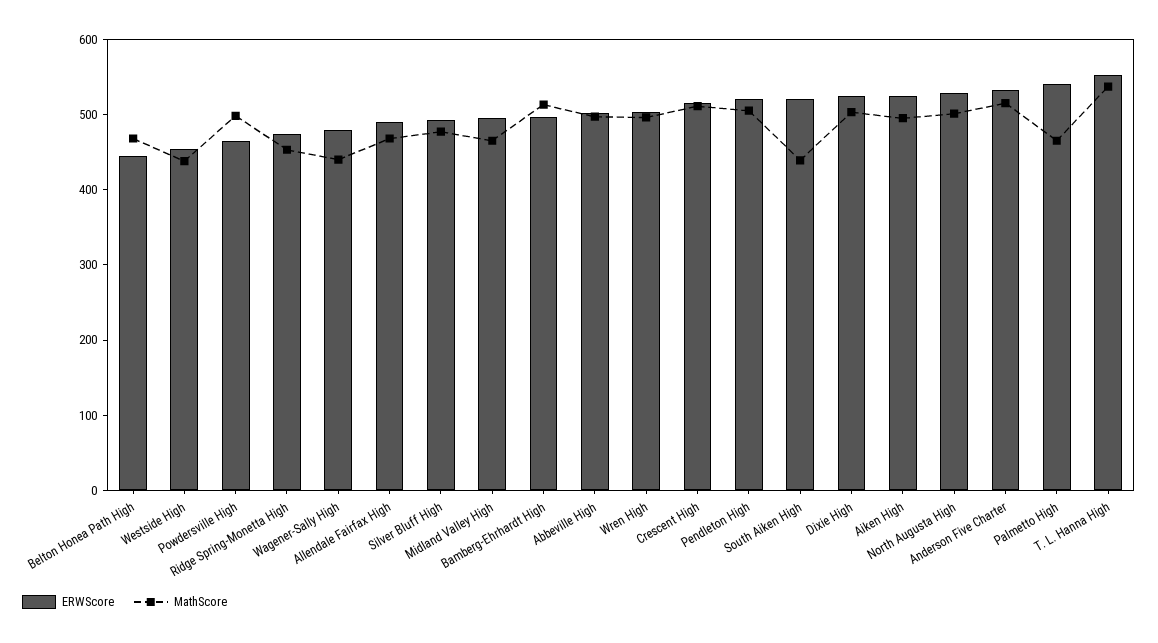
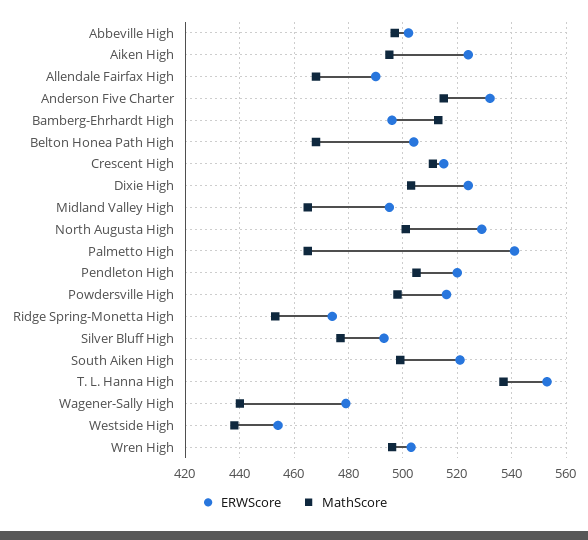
ERWScore, Belton Honea Path High: 440 -> 505
ERWScore, Powdersville High: 460 -> 515
MathScore, South Aiken High: 440 -> 500

